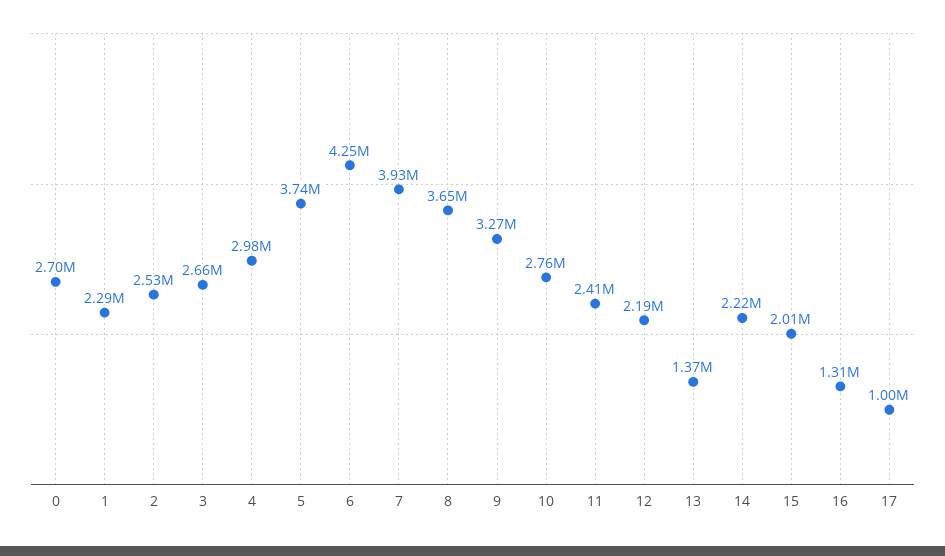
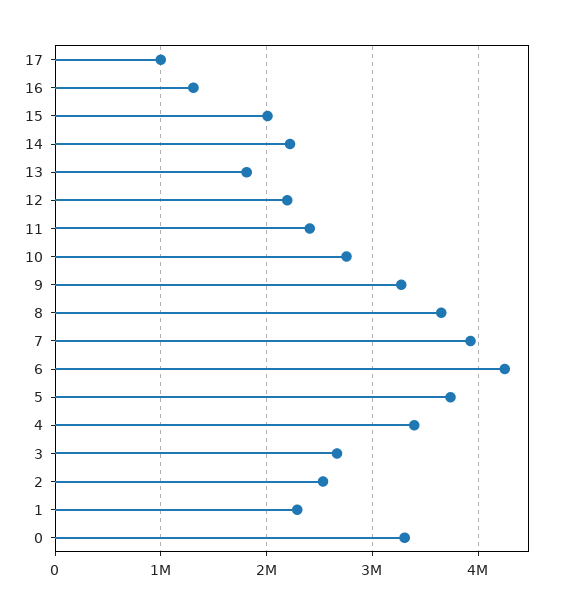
0: 2700000 -> 3300000
4: 2980000 -> 3400000
13: 1370000 -> 1800000

